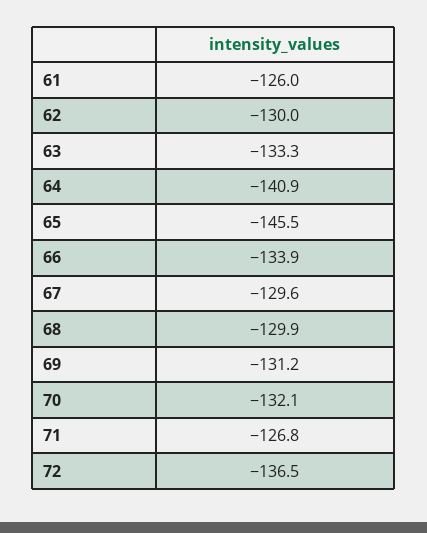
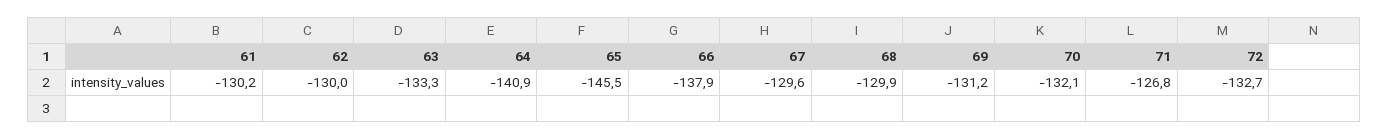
61: -126 -> -130.2
66: -133.9 -> -137.9
72: -136.5 -> -132.7

